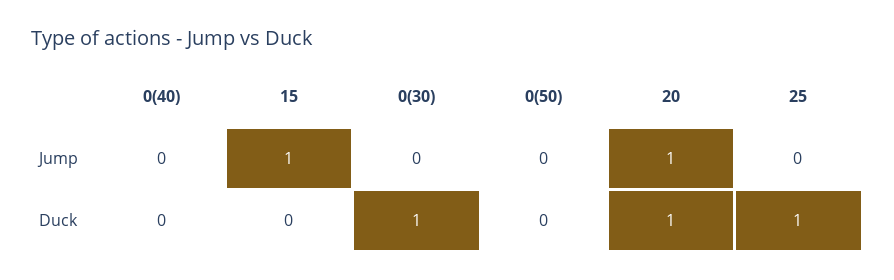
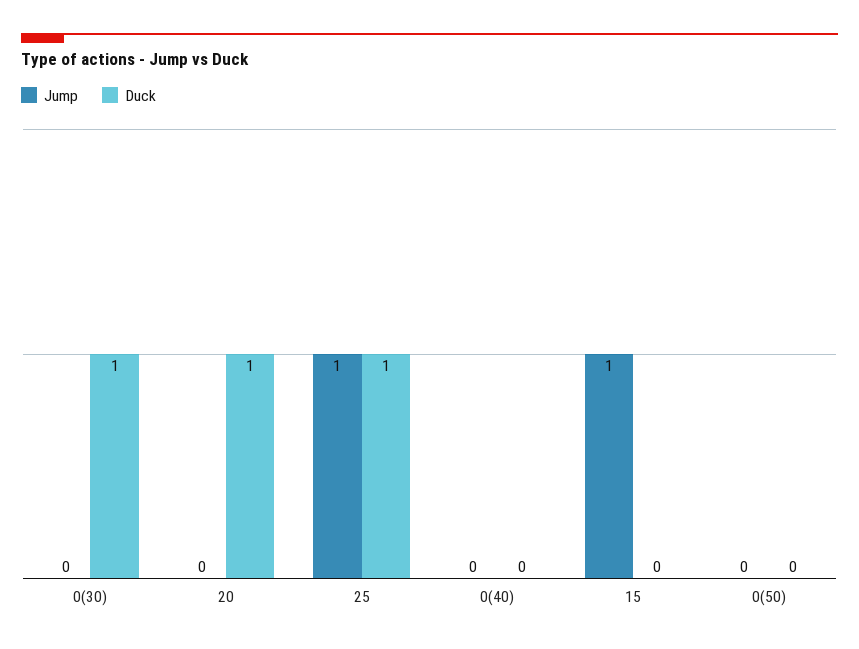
Jump, 20: 1 -> 0
Jump, 25: 0 -> 1

